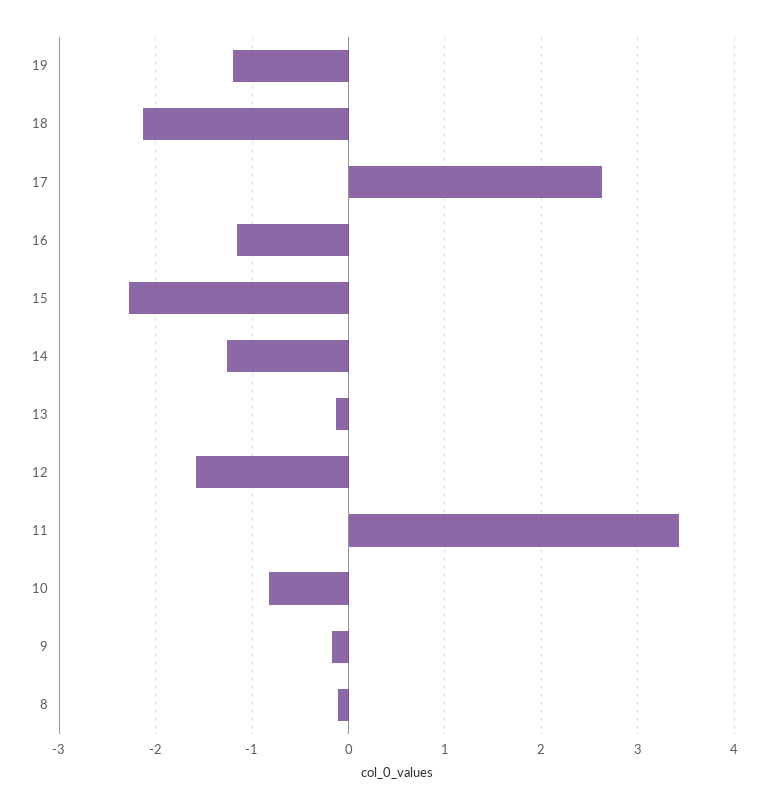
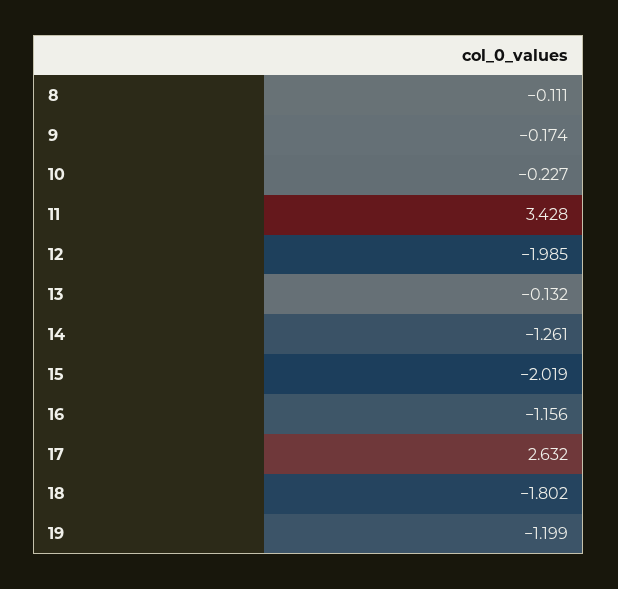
18: -2.1 -> -1.802
15: -2.3 -> -2.019
12: -1.6 -> -1.985
10: -0.8 -> -0.227

